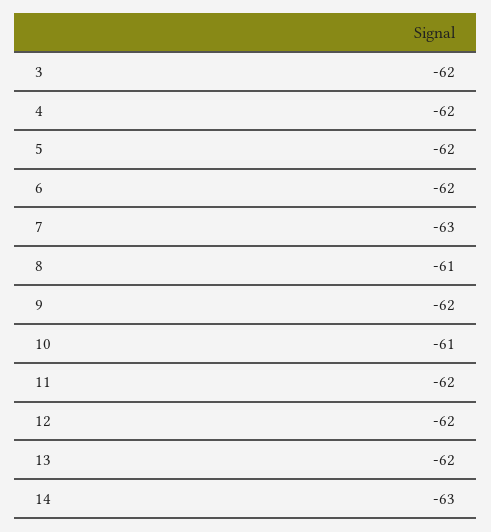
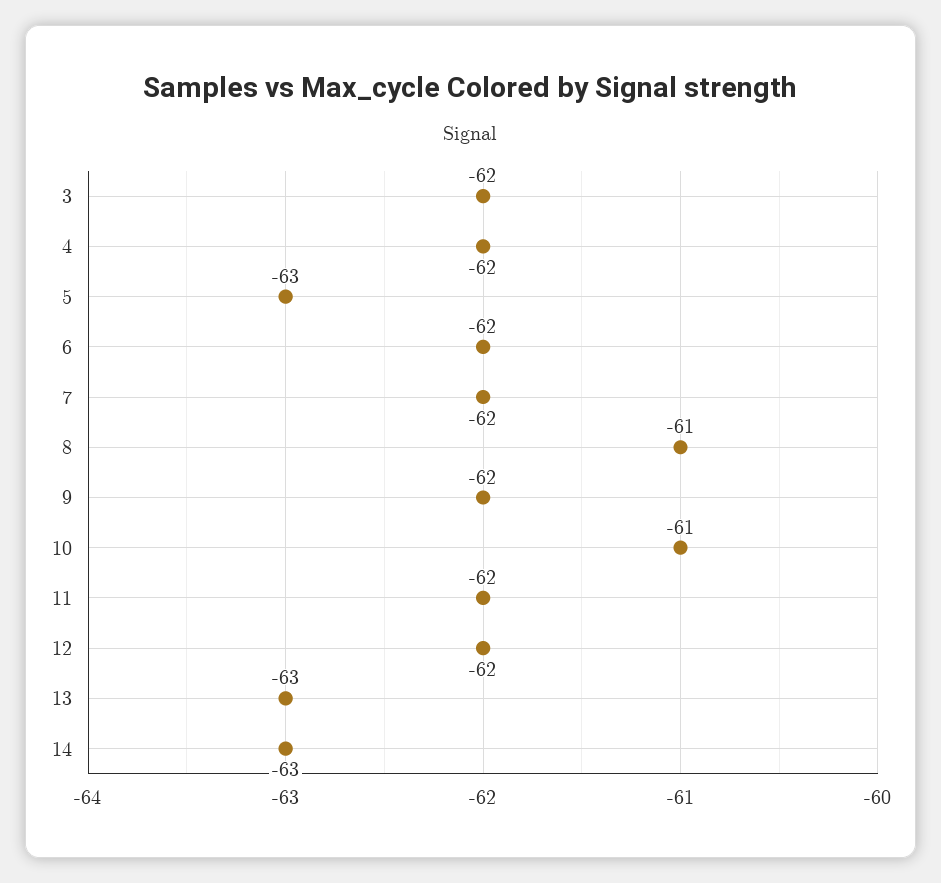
5: -62 -> -63
7: -63 -> -62
13: -62 -> -63

